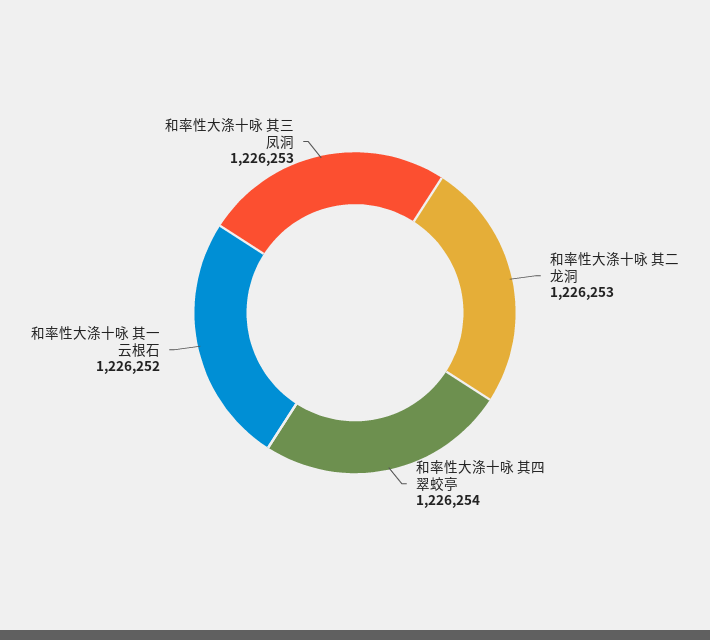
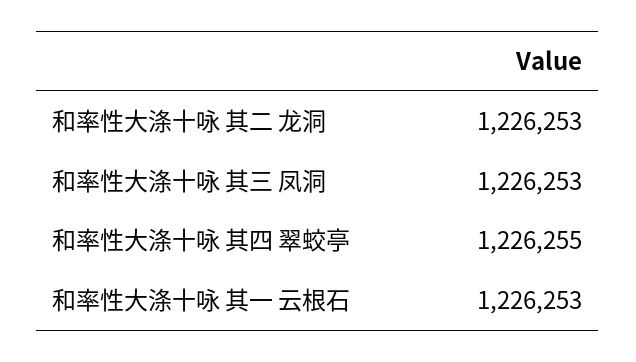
和率性大涤十咏 其四 翠蛟亭: 1226254 -> 1226255
和率性大涤十咏 其一 云根石: 1226252 -> 1226253

